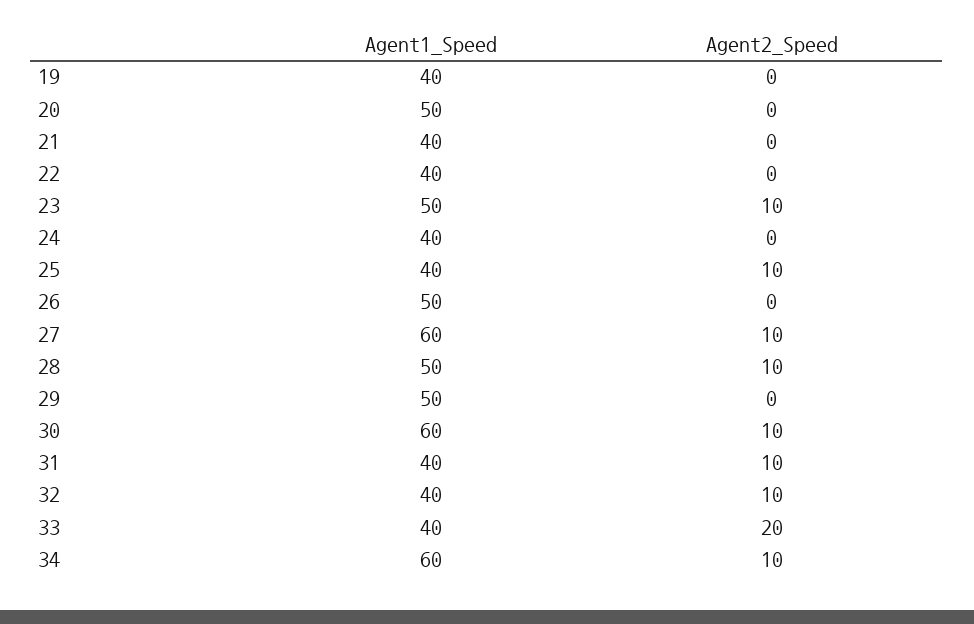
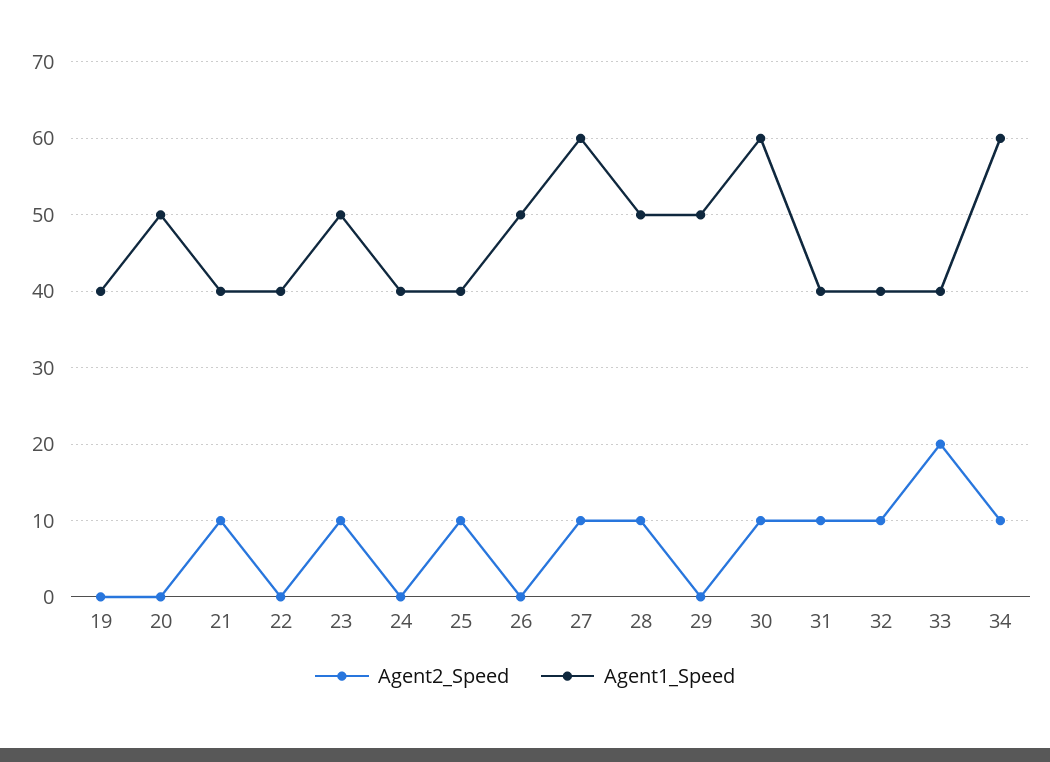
Agent2_Speed, 21: 0 -> 10

